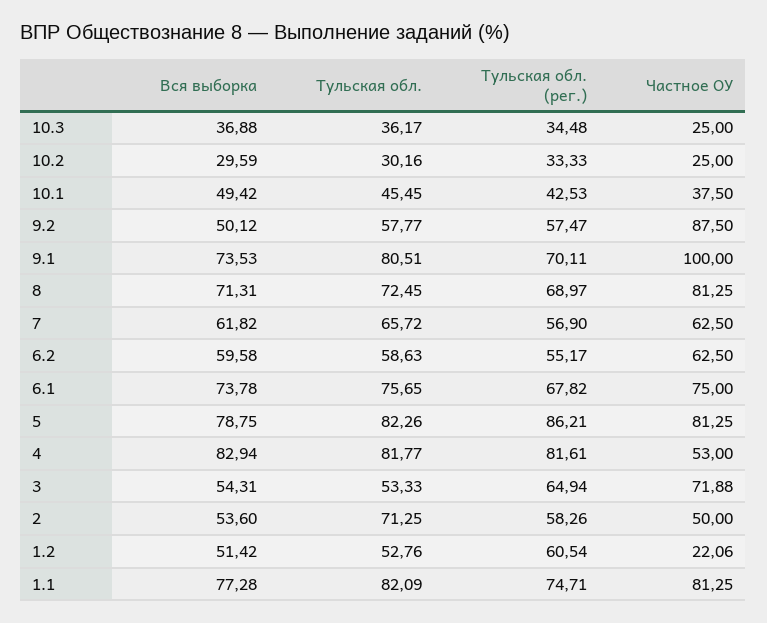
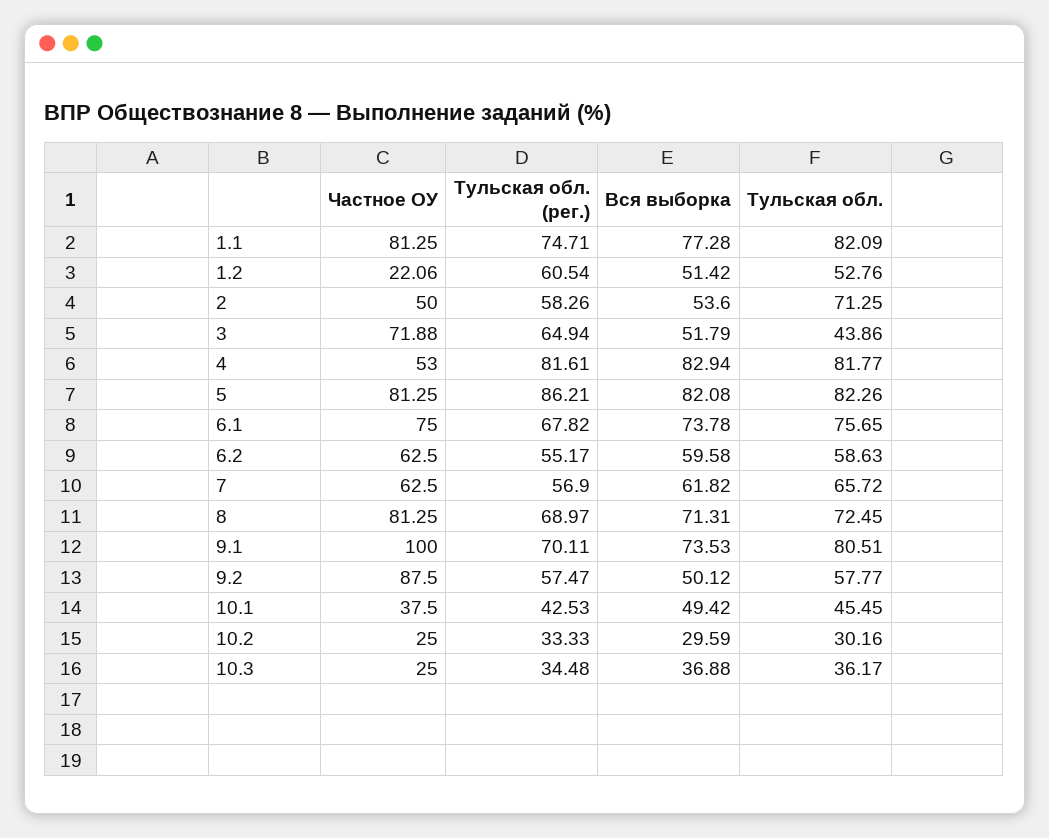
Вся выборка, 5: 78.75 -> 82.08
Вся выборка, 3: 54.31 -> 51.79
Тульская обл., 3: 53.33 -> 43.86

